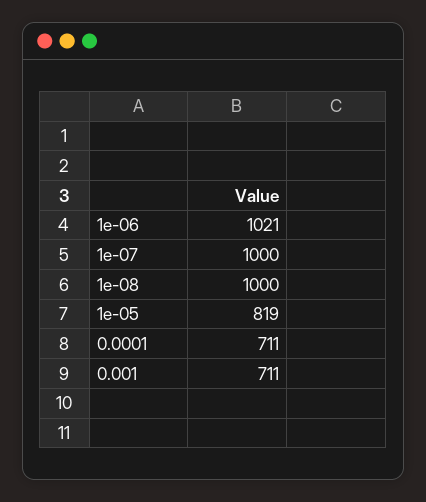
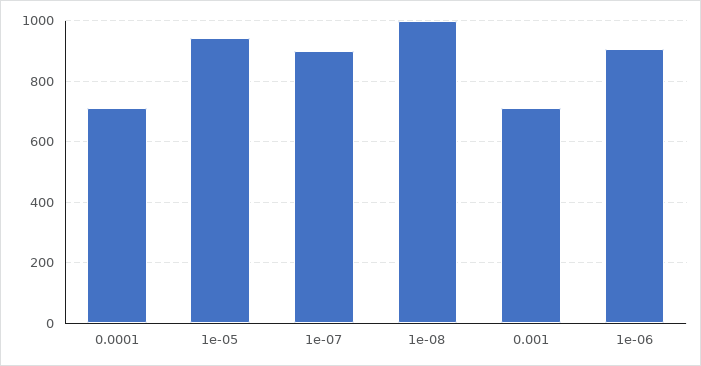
1e-06: 1021 -> 900
1e-07: 1000 -> 900
1e-05: 819 -> 940

